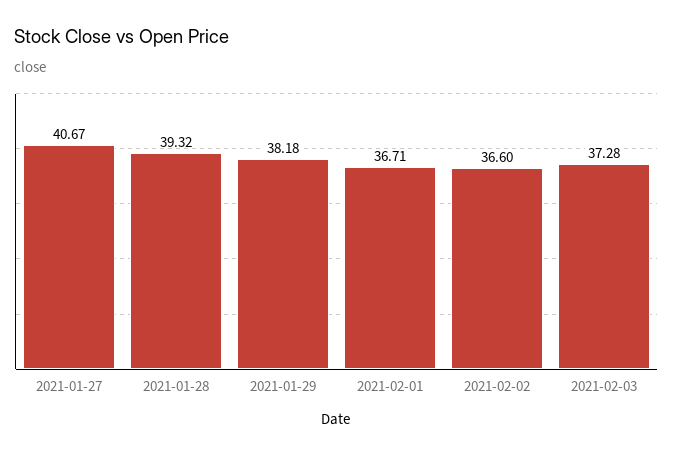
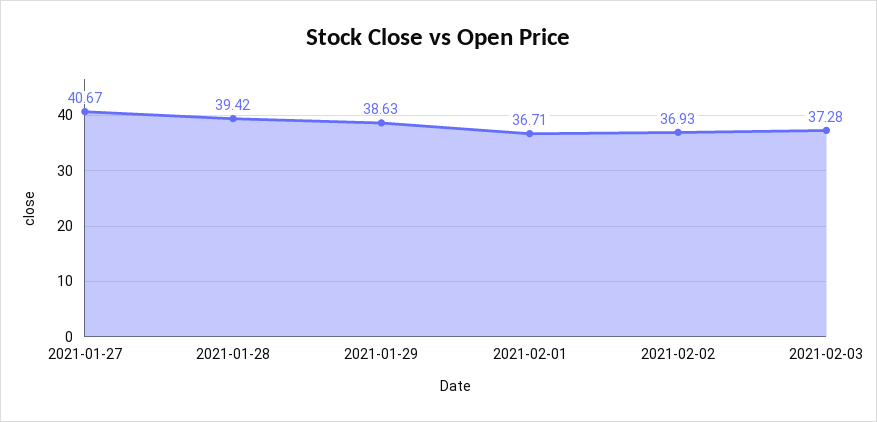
2021-01-28: 39.32 -> 39.42
2021-01-29: 38.18 -> 38.63
2021-02-02: 36.6 -> 36.93

